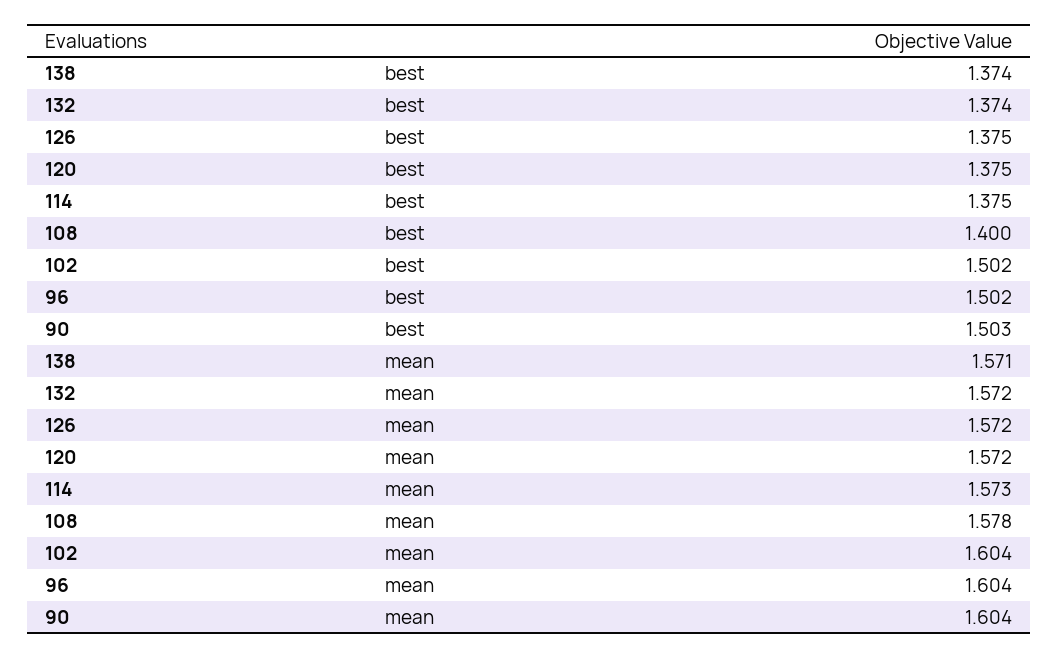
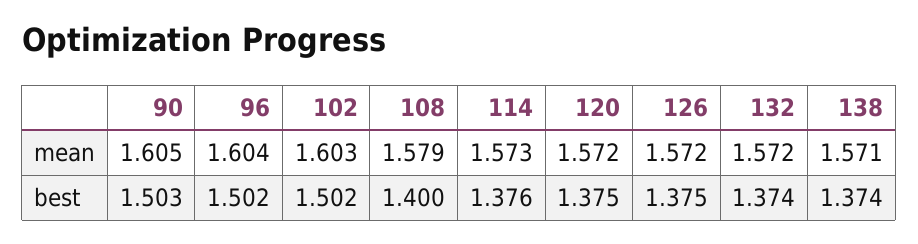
114, best: 1.375 -> 1.376
108, mean: 1.578 -> 1.579
102, mean: 1.604 -> 1.603
90, mean: 1.604 -> 1.605

